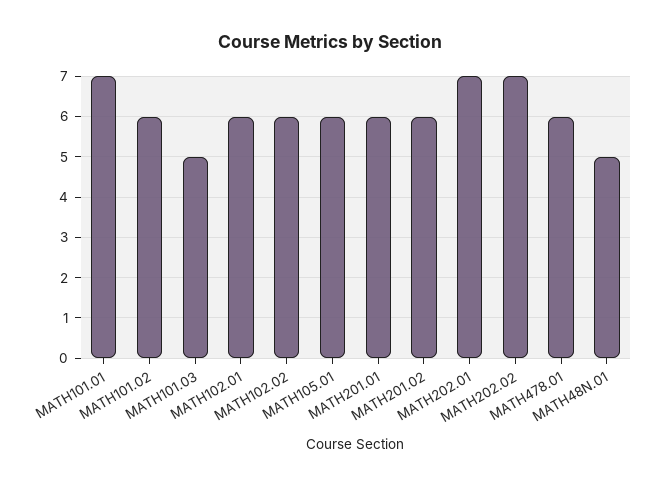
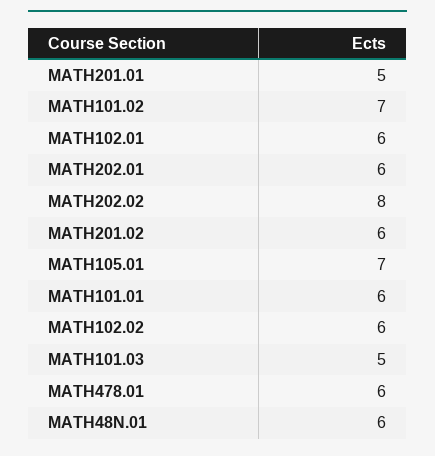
MATH101.01: 7 -> 6
MATH101.02: 6 -> 7
MATH105.01: 6 -> 7
MATH201.01: 6 -> 5
MATH202.01: 7 -> 6
MATH202.02: 7 -> 8
MATH48N.01: 5 -> 6

